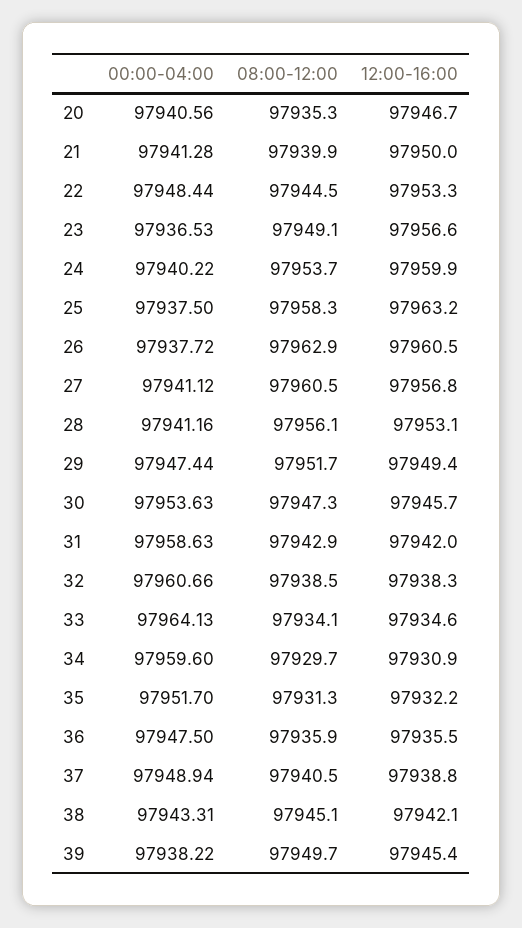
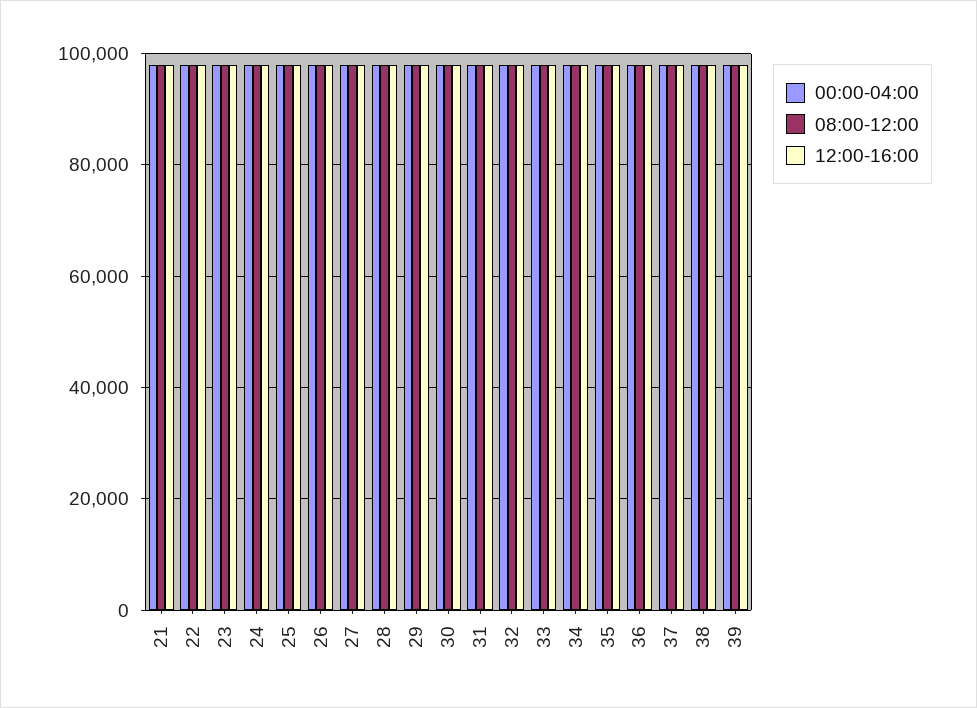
00:00-04:00, 20: 97940.56 -> none
08:00-12:00, 20: 97935.3 -> none
12:00-16:00, 20: 97946.7 -> none

